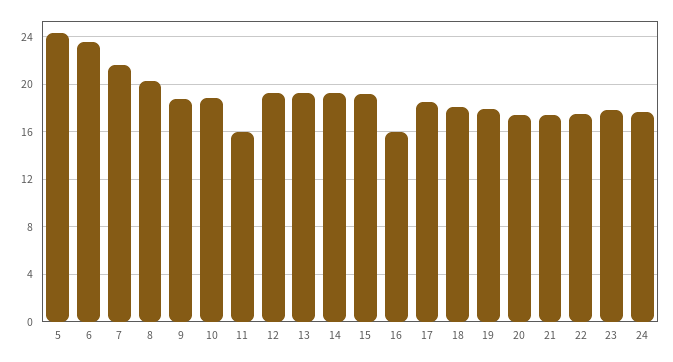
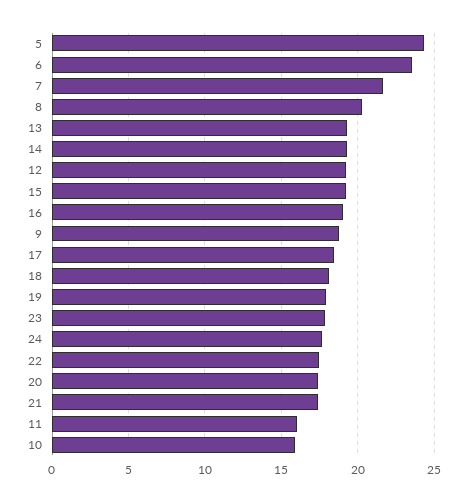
10: 19 -> 16
16: 16 -> 19

